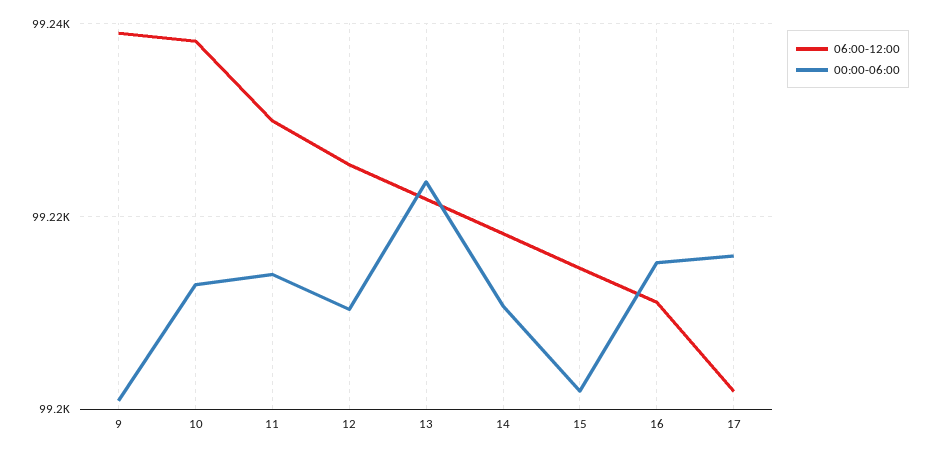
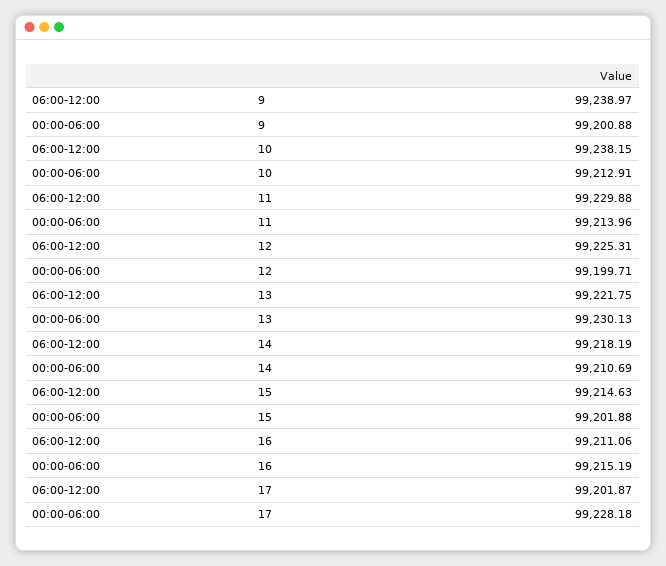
00:00-06:00, 12: 99210 -> 99199.71
00:00-06:00, 13: 99224 -> 99230.13
00:00-06:00, 17: 99216 -> 99228.18

